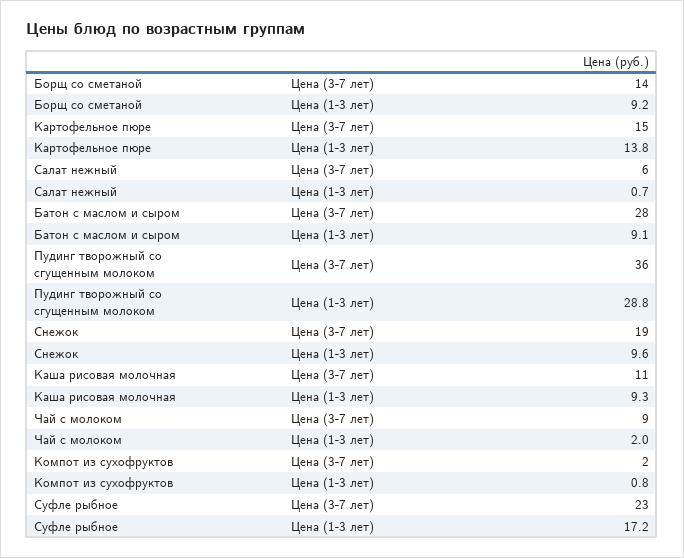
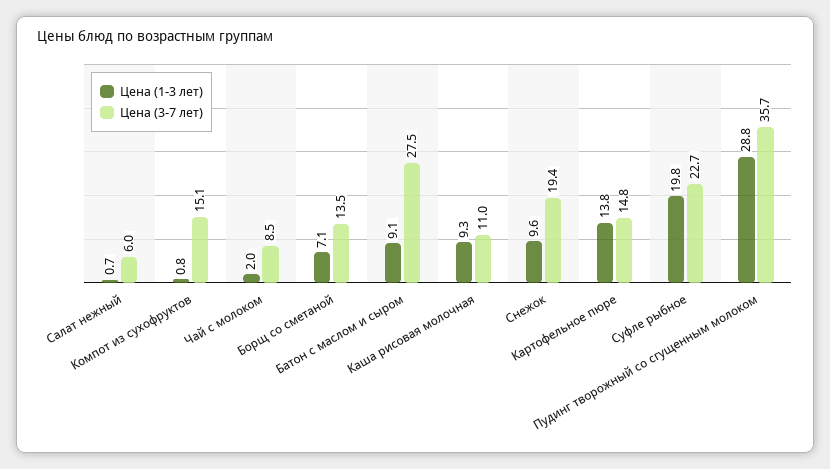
Цена (1-3 лет), Борщ со сметаной: 9.2 -> 7.1
Цена (3-7 лет), Компот из сухофруктов: 2 -> 15.1
Цена (1-3 лет), Суфле рыбное: 17.2 -> 19.8

